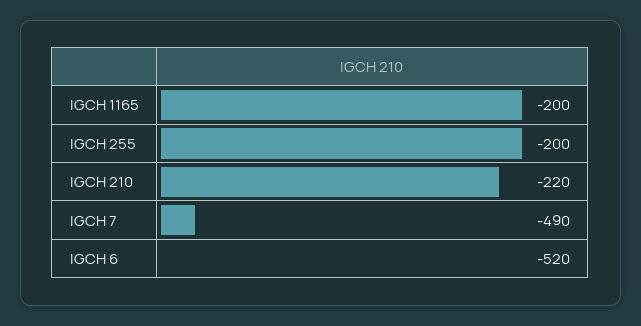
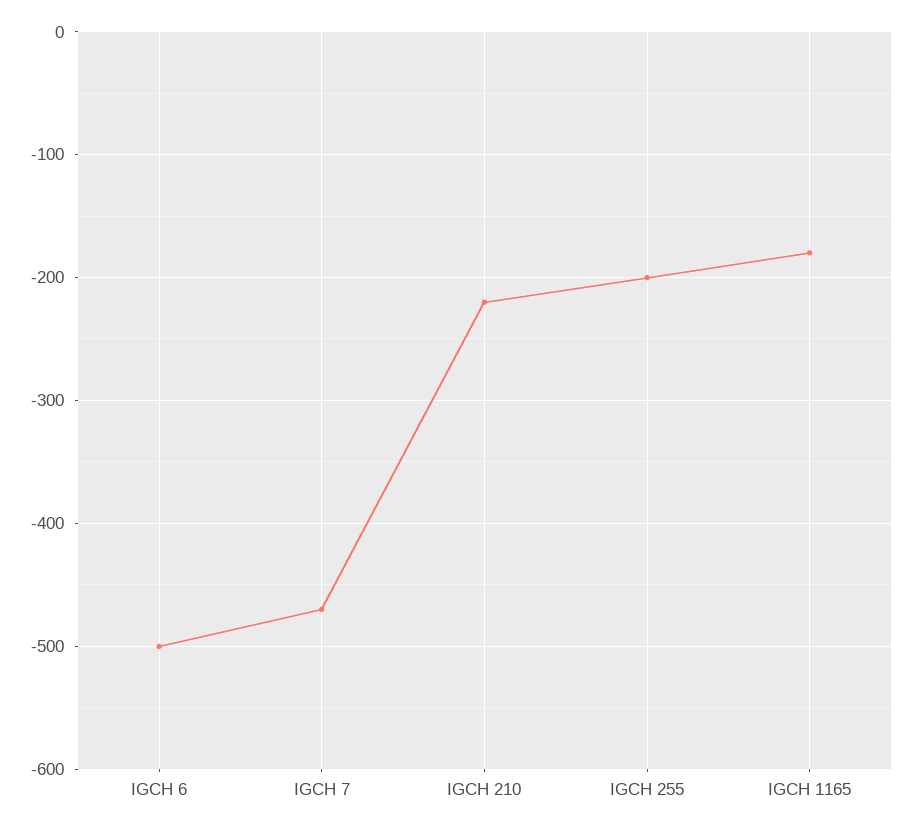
IGCH 1165: -200 -> -180
IGCH 7: -490 -> -470
IGCH 6: -520 -> -500

